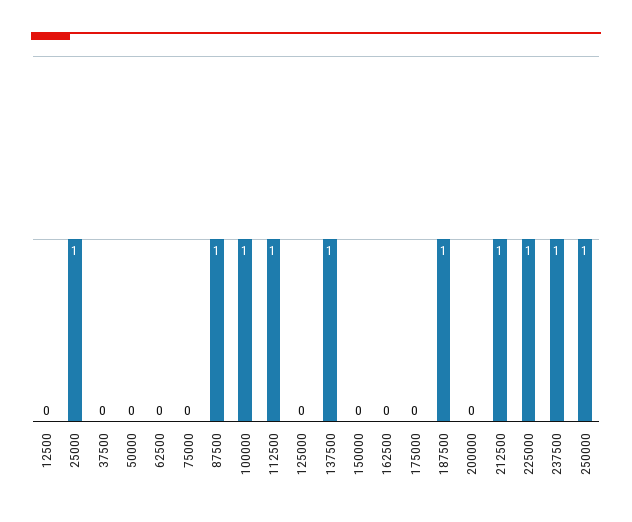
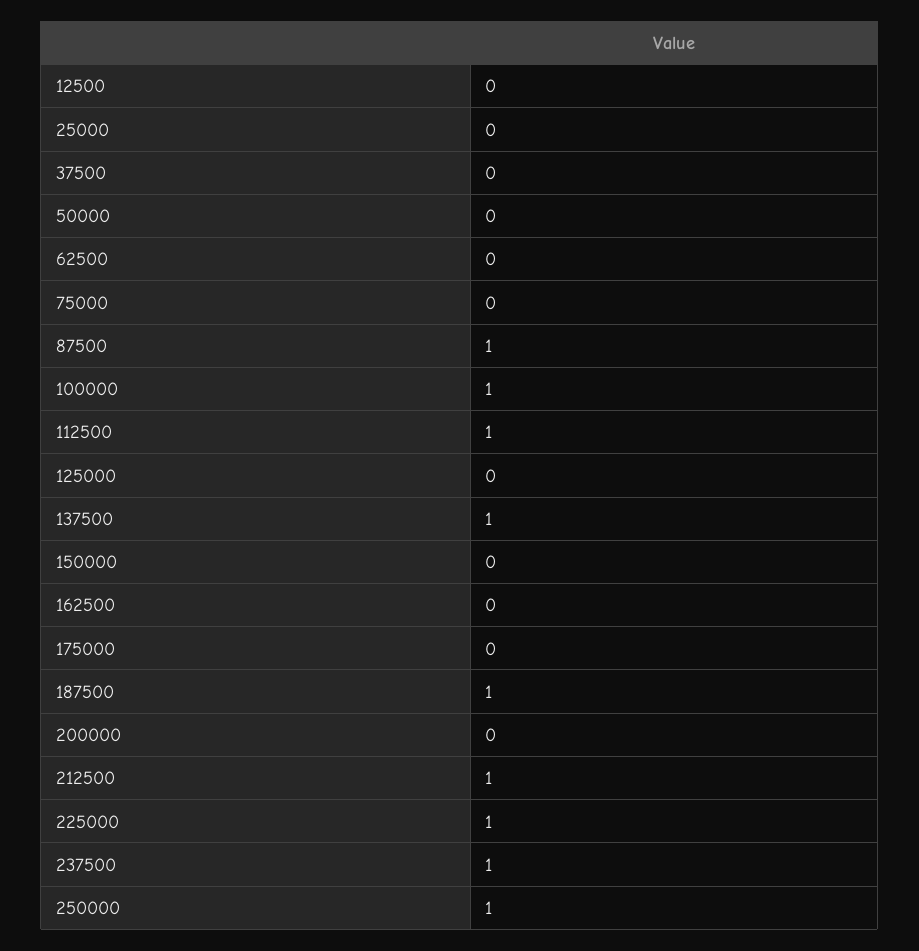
25000: 1 -> 0

